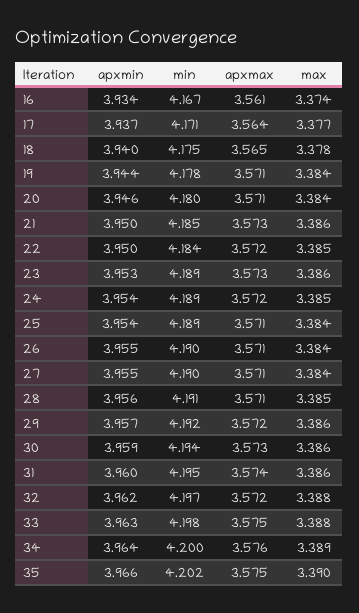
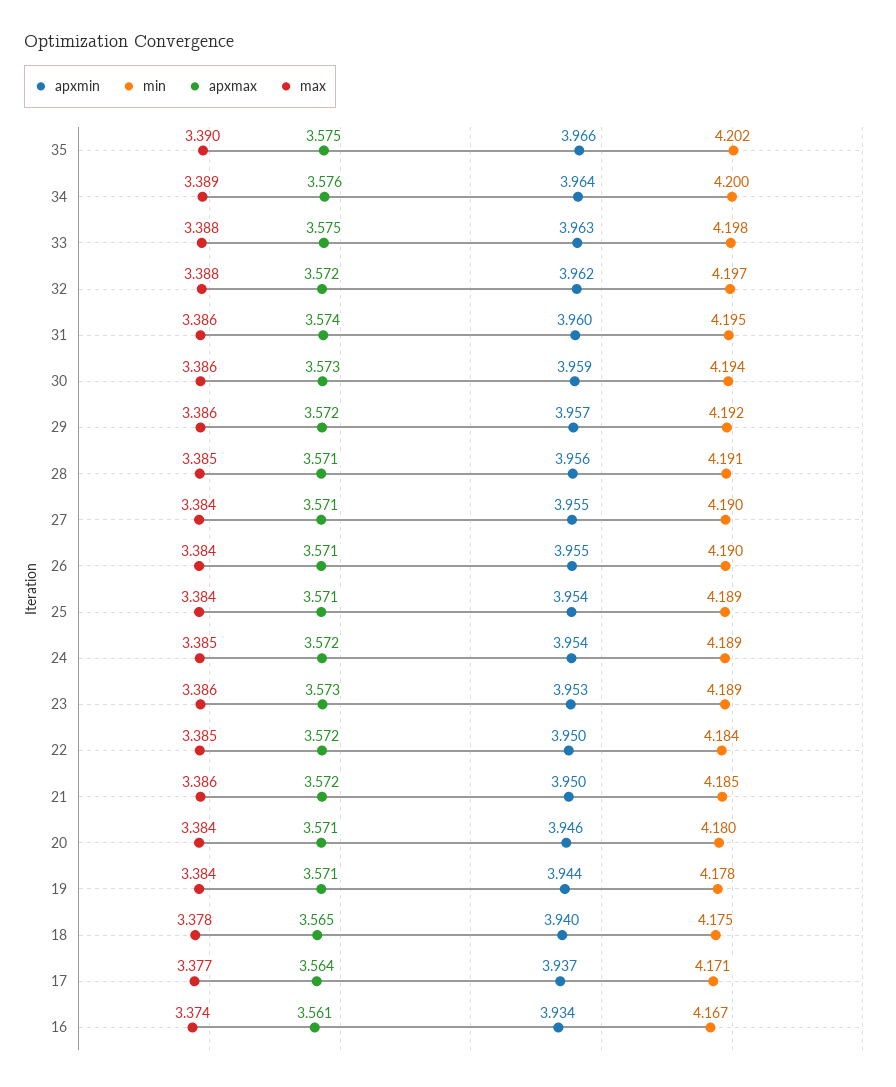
apxmax, 21: 3.573 -> 3.572

